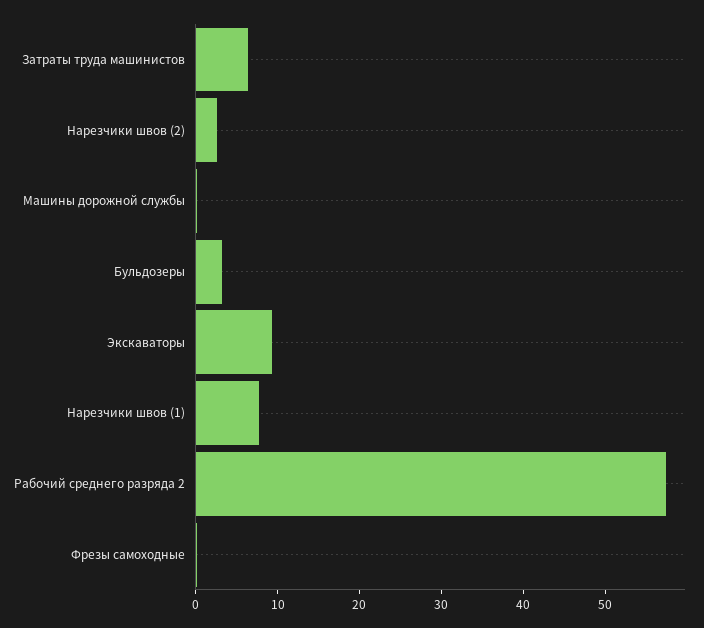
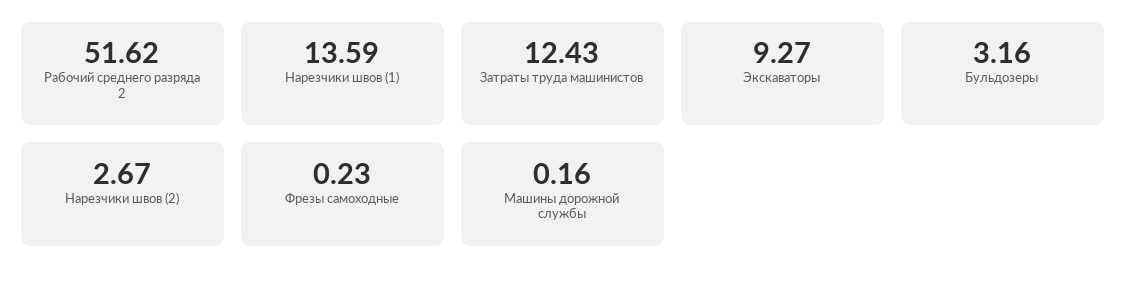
Затраты труда машинистов: 6 -> 12.43
Нарезчики швов (1): 8 -> 13.59
Рабочий среднего разряда 2: 58 -> 51.62

